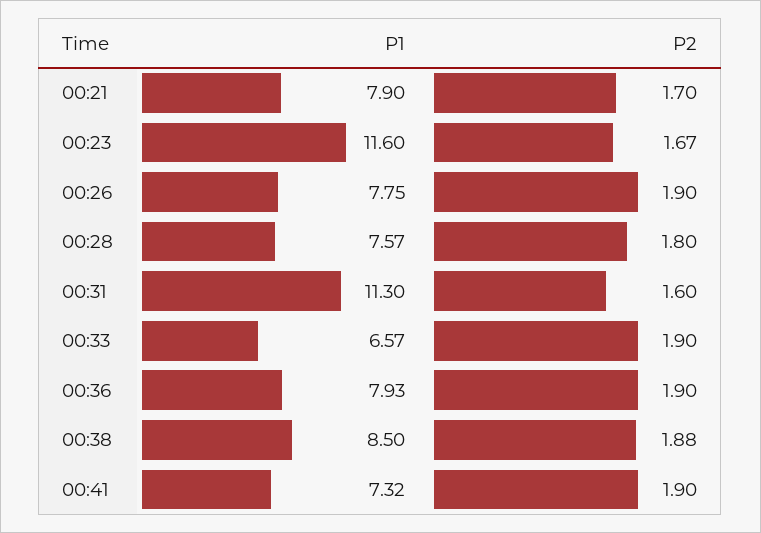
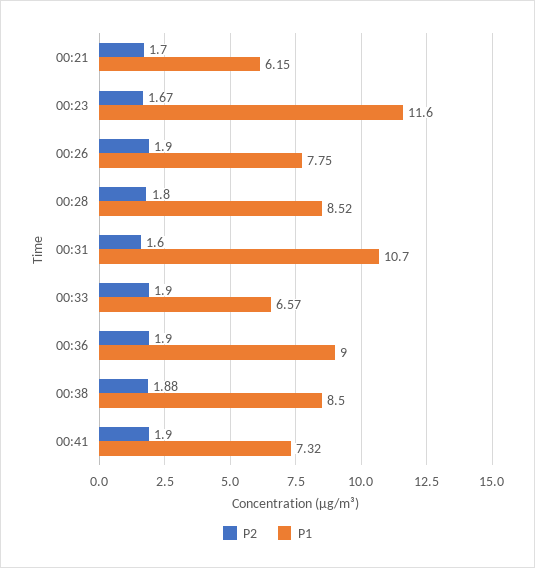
P1, 00:21: 7.9 -> 6.15
P1, 00:28: 7.57 -> 8.52
P1, 00:31: 11.3 -> 10.7
P1, 00:36: 7.93 -> 9

